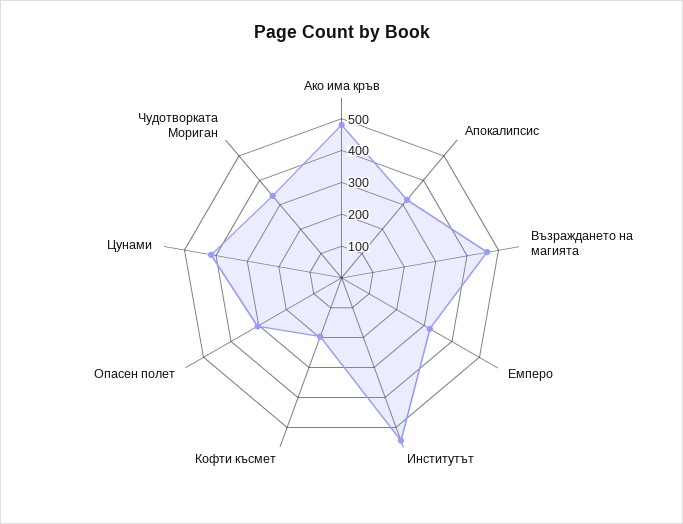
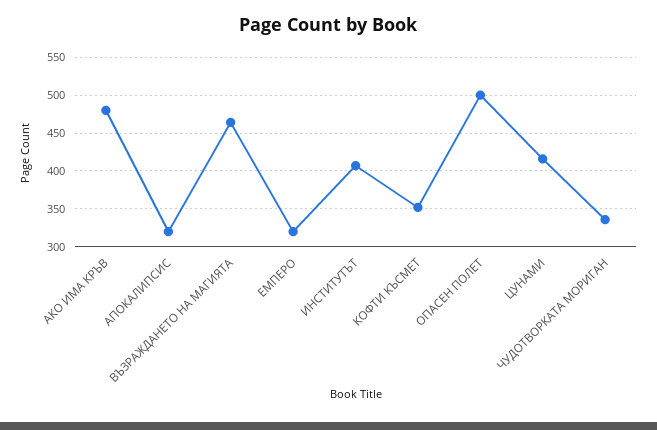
Институтът: 550 -> 410
Кофти късмет: 200 -> 350
Опасен полет: 300 -> 500

